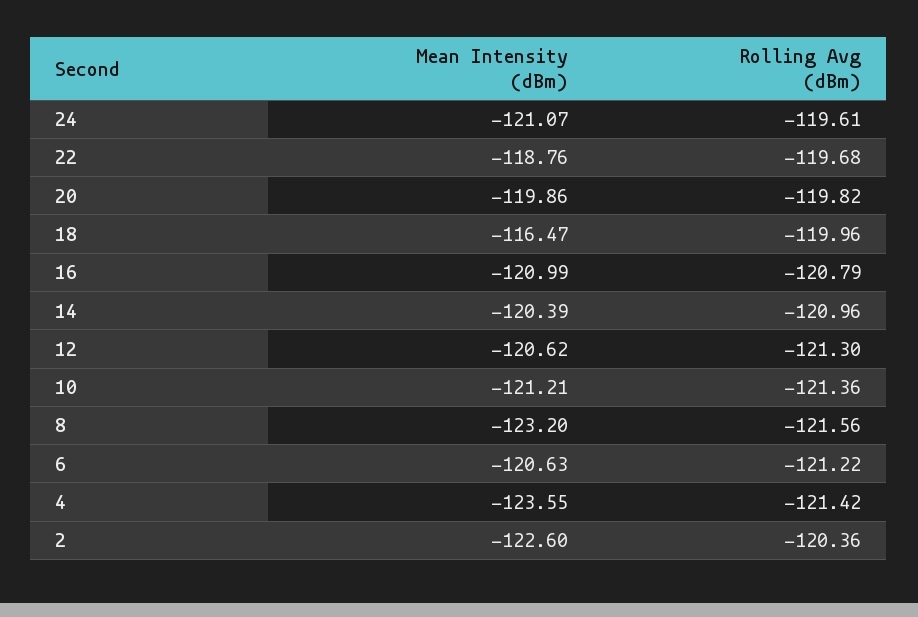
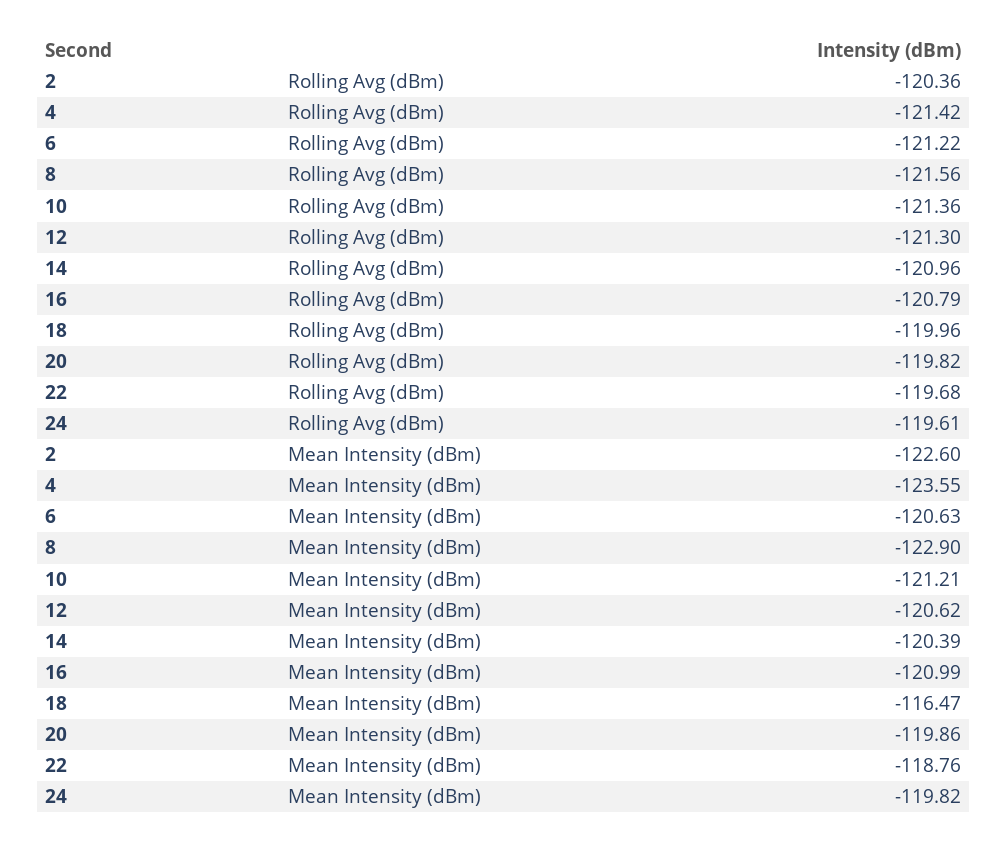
Mean Intensity (dBm), 24: -121.07 -> -119.82
Mean Intensity (dBm), 8: -123.2 -> -122.9

